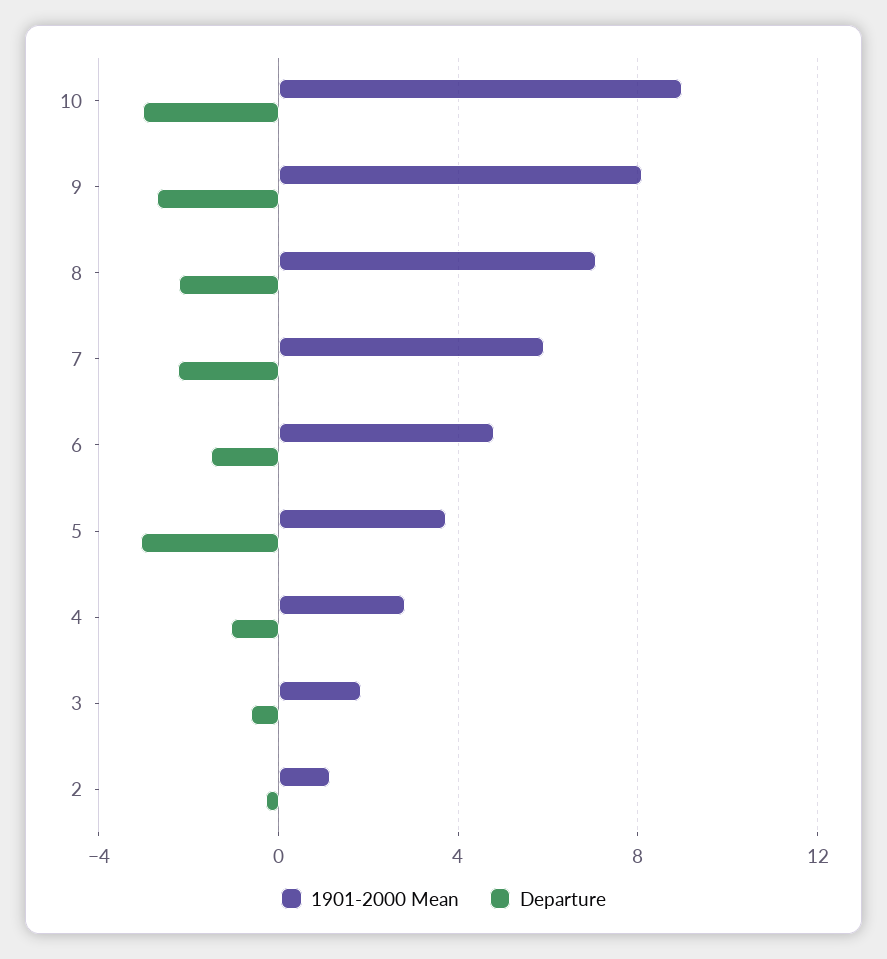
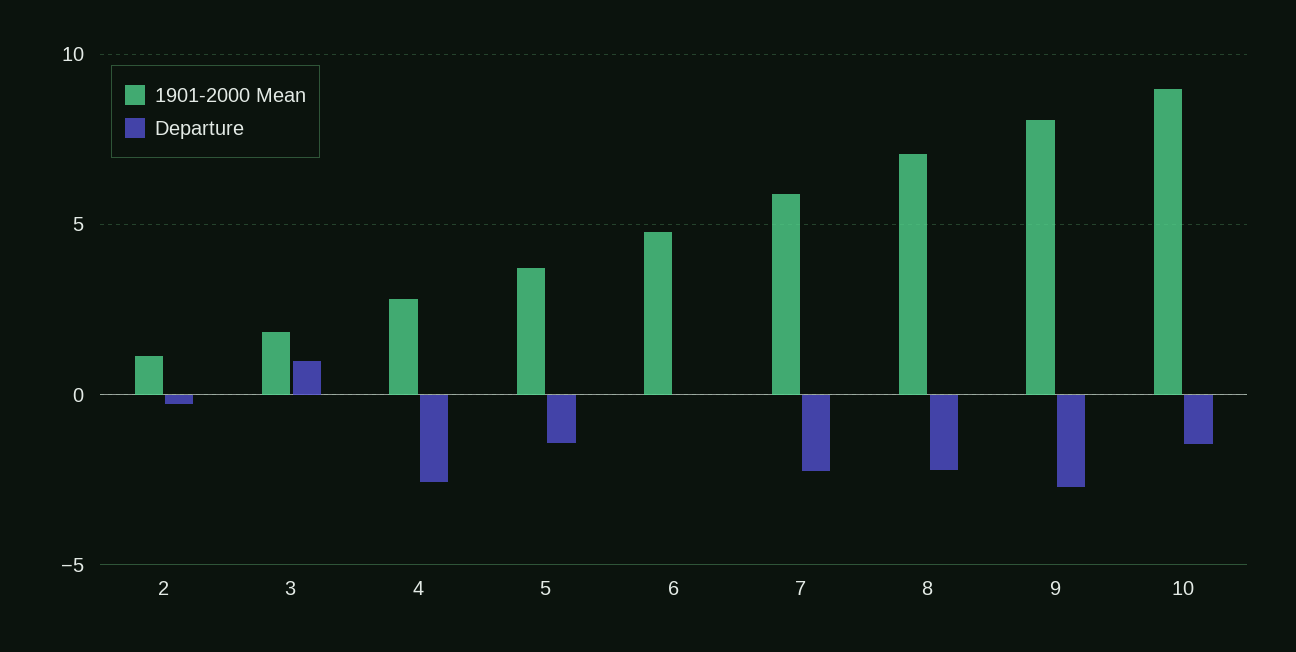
Departure, 10: -3 -> -1.5
Departure, 6: -1.5 -> 0
Departure, 5: -3 -> -1.5
Departure, 4: -1 -> -2.5
Departure, 3: -0.5 -> 1

